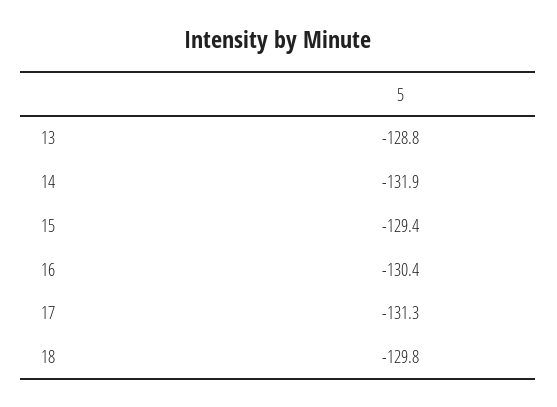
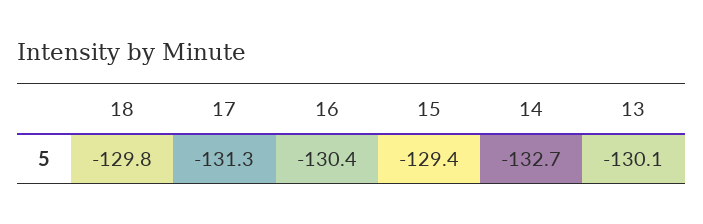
13: -128.8 -> -130.1
14: -131.9 -> -132.7

